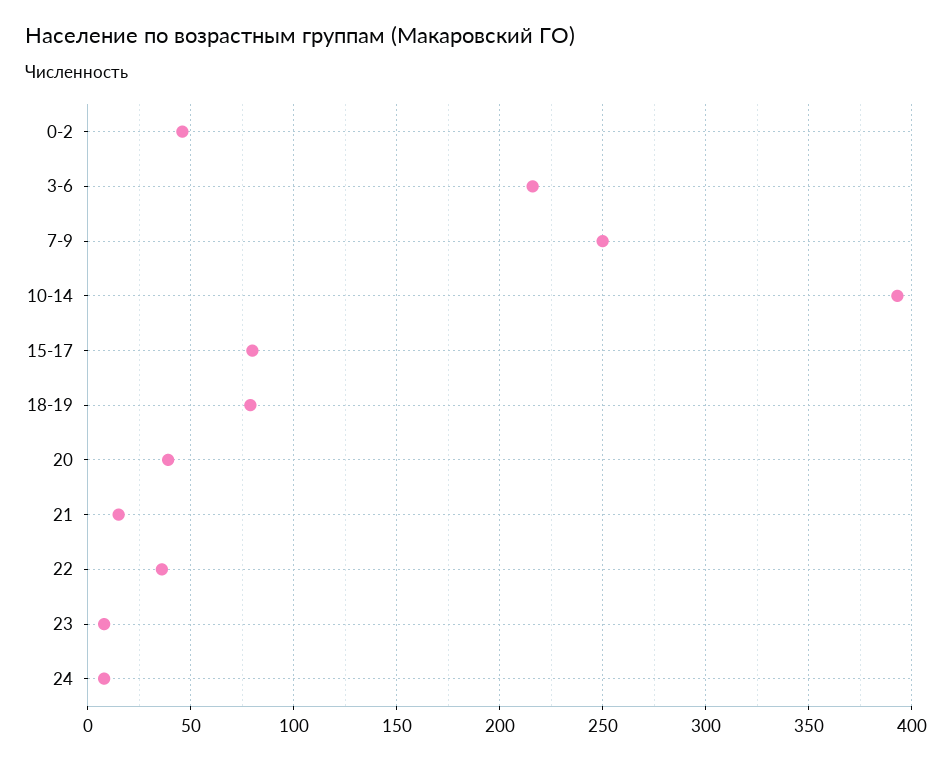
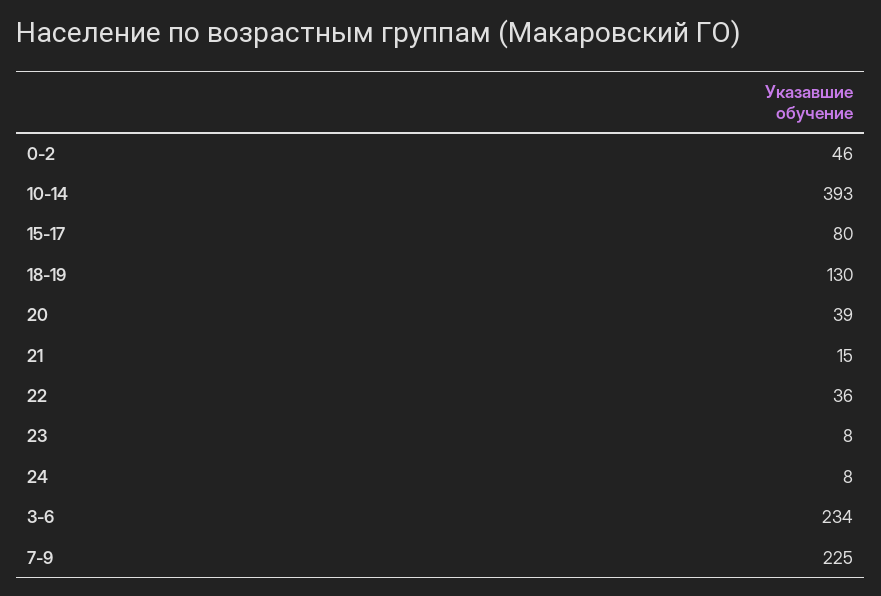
3-6: 215 -> 234
7-9: 250 -> 225
18-19: 80 -> 130

